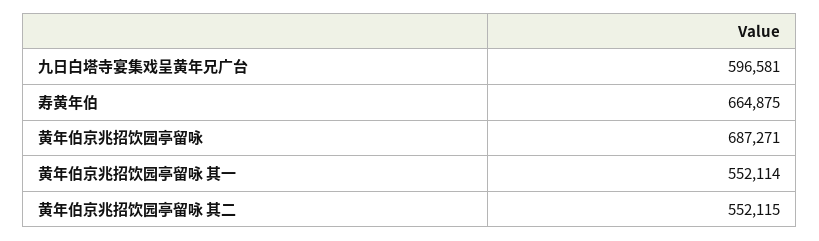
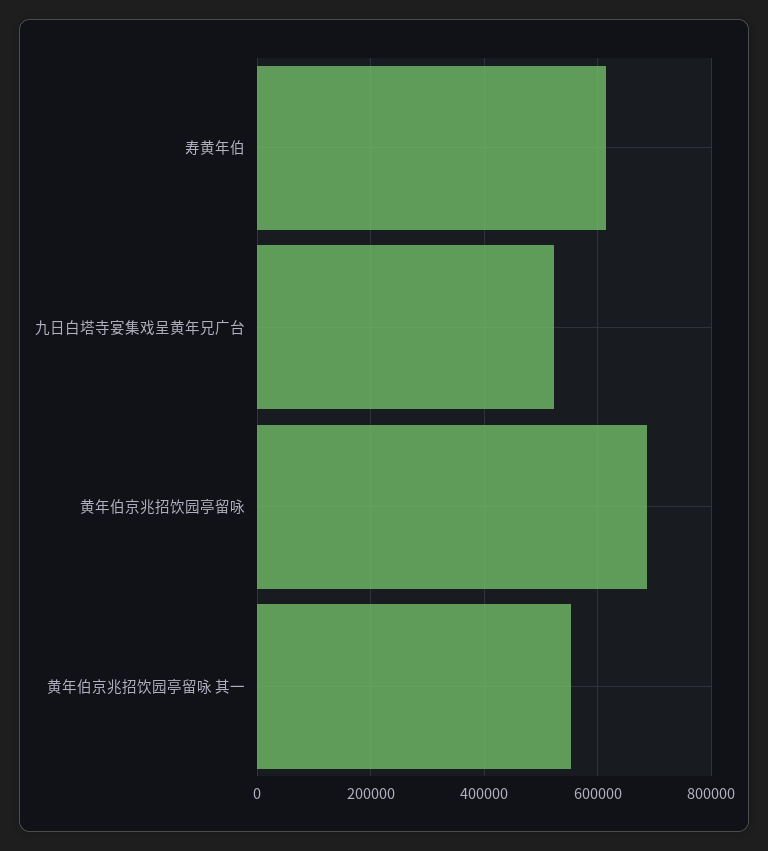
九日白塔寺宴集戏呈黄年兄广台: 596581 -> 520000
寿黄年伯: 664875 -> 620000
黄年伯京兆招饮园亭留咏 其二: 552115 -> none

